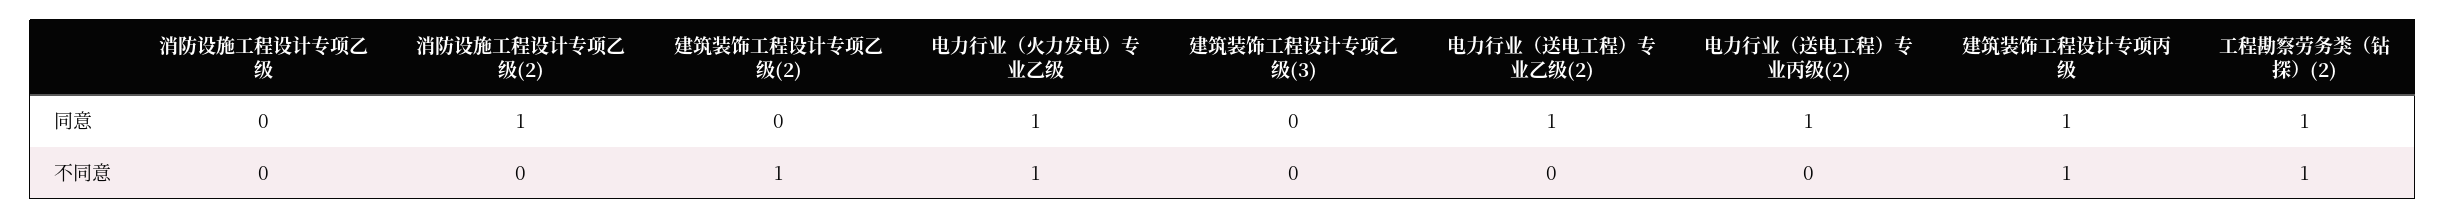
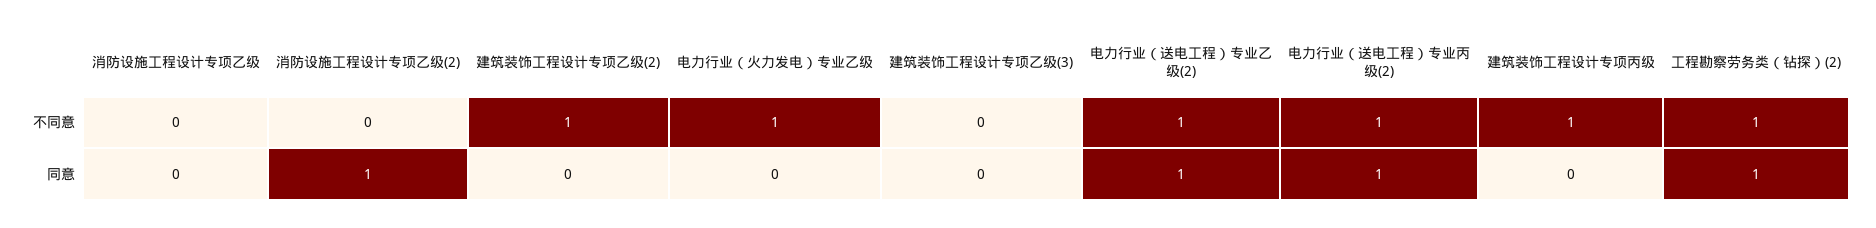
电力行业（火力发电）专业乙级, 同意: 1 -> 0
建筑装饰工程设计专项丙级, 同意: 1 -> 0
电力行业（送电工程）专业乙级(2), 不同意: 0 -> 1
电力行业（送电工程）专业丙级(2), 不同意: 0 -> 1

